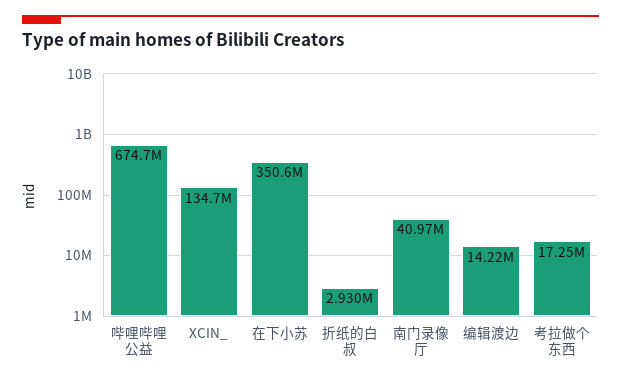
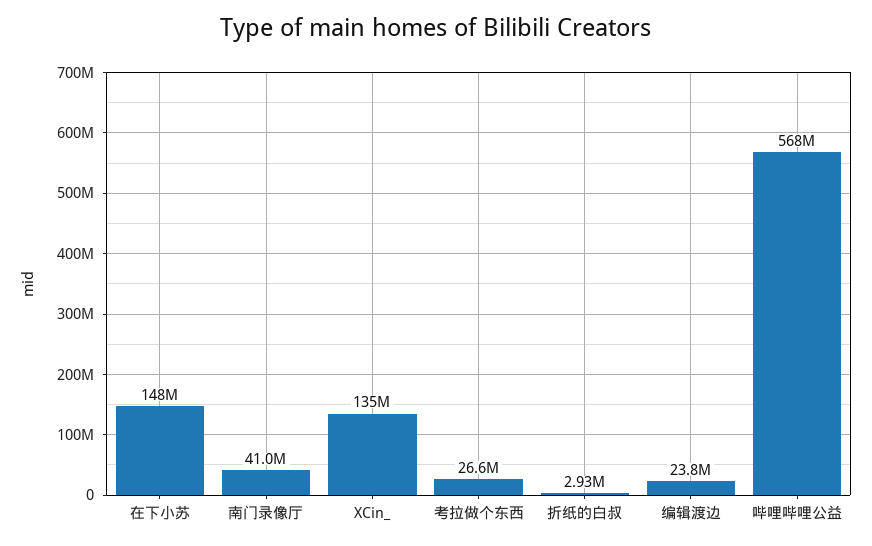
哔哩哔哩公益: 674700000 -> 568000000
在下小苏: 350600000 -> 148000000
编辑渡边: 14220000 -> 23800000
考拉做个东西: 17250000 -> 26600000

